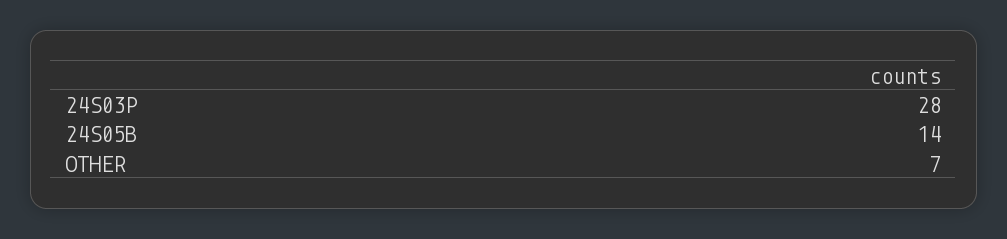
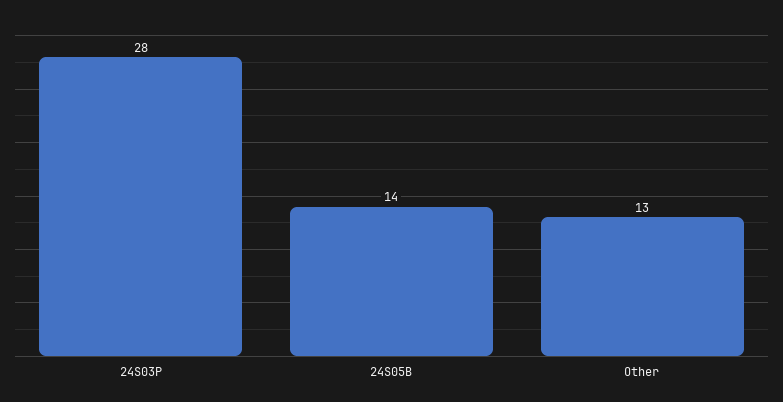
OTHER: 7 -> 13

